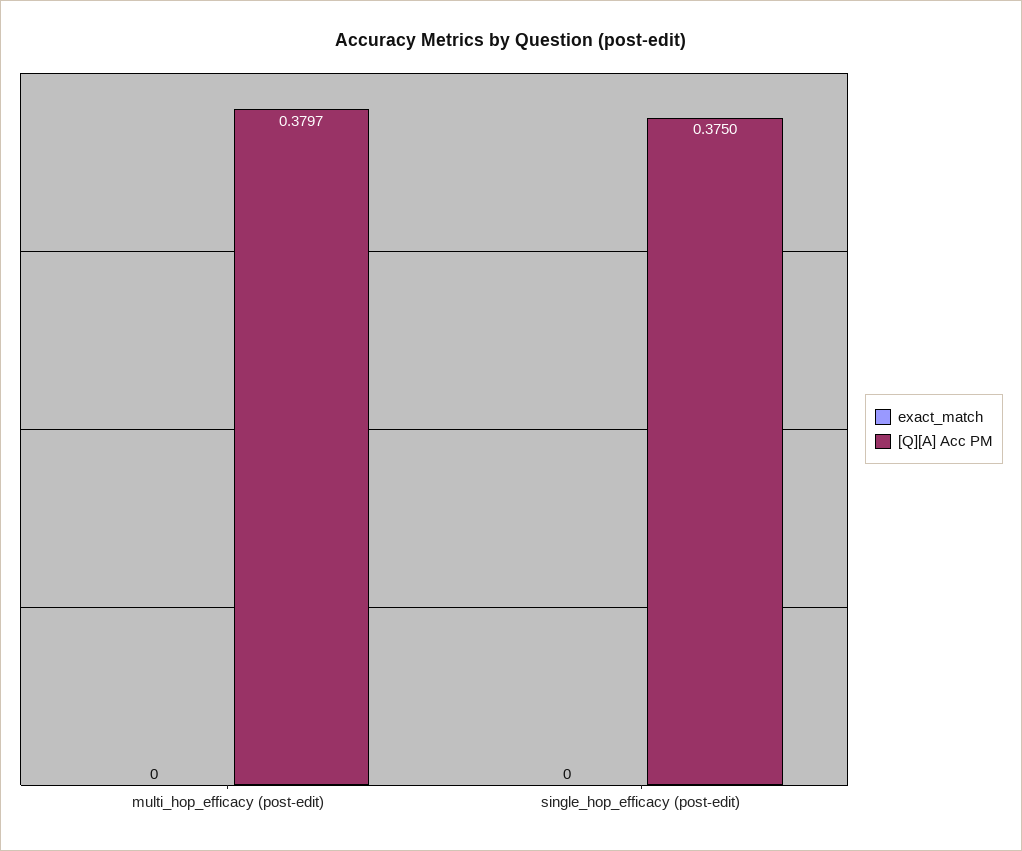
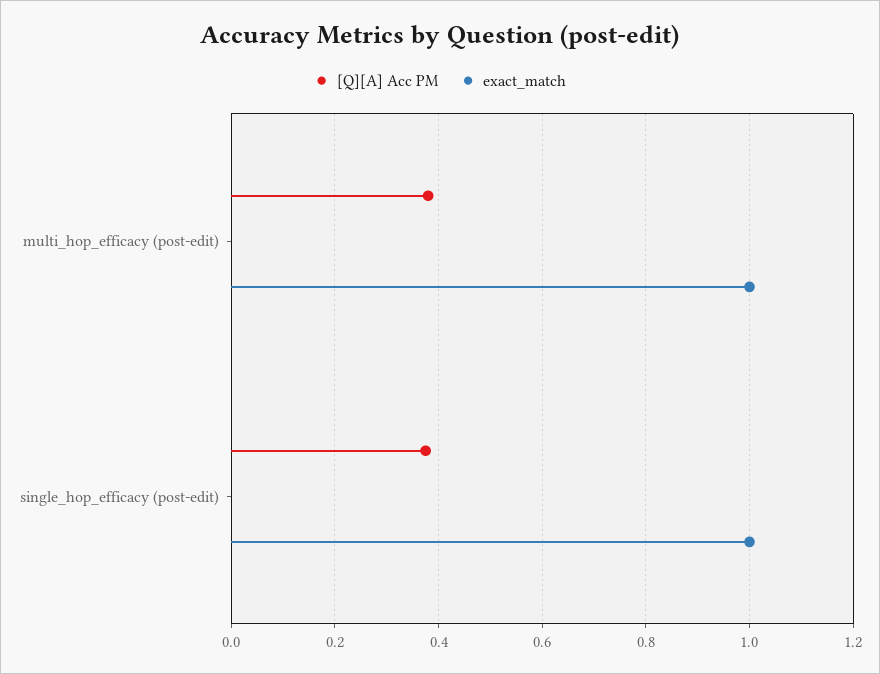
exact_match, multi_hop_efficacy (post-edit): 0 -> 1
exact_match, single_hop_efficacy (post-edit): 0 -> 1

